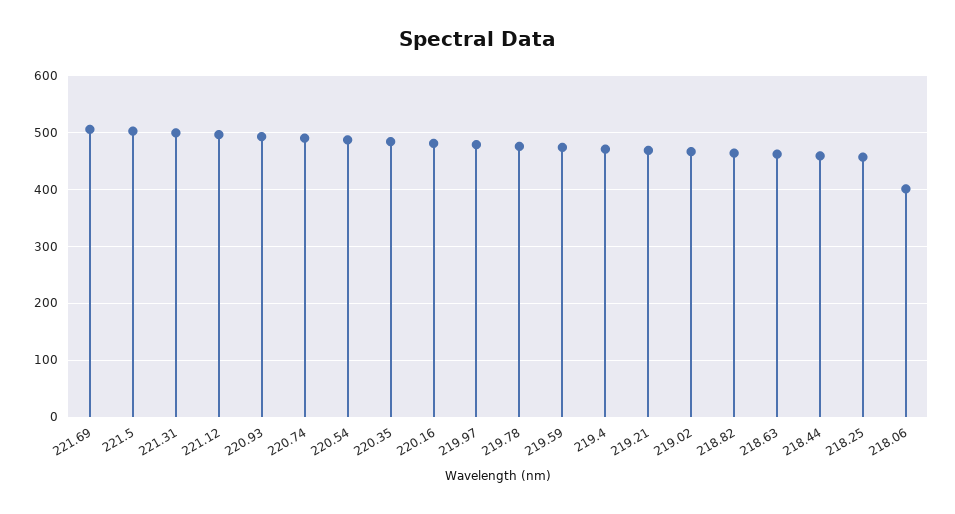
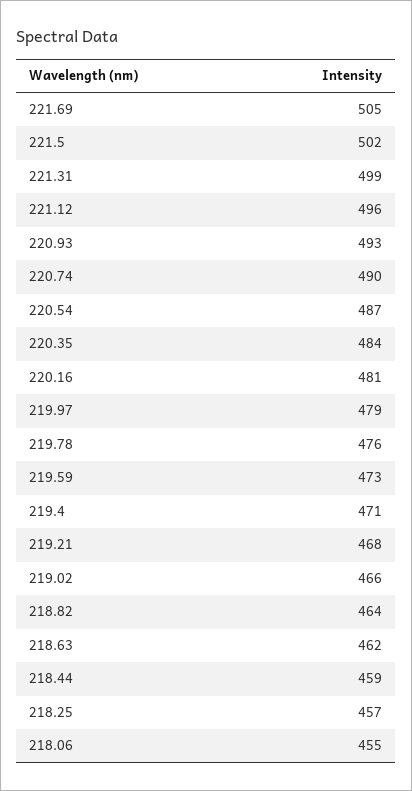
218.06: 400 -> 455

